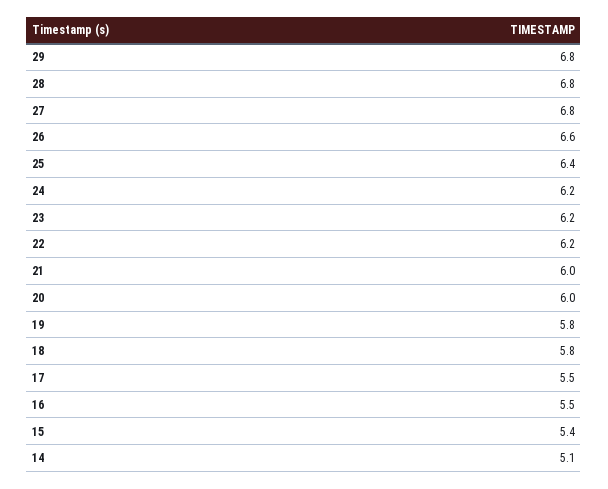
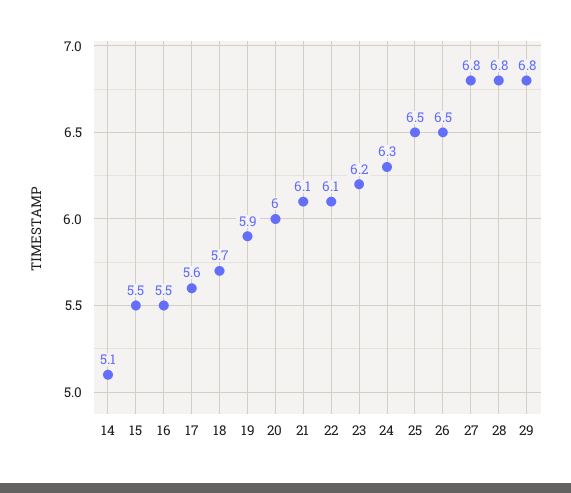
26: 6.6 -> 6.5
25: 6.4 -> 6.5
24: 6.2 -> 6.3
22: 6.2 -> 6.1
21: 6 -> 6.1
19: 5.8 -> 5.9
18: 5.8 -> 5.7
17: 5.5 -> 5.6
15: 5.4 -> 5.5

